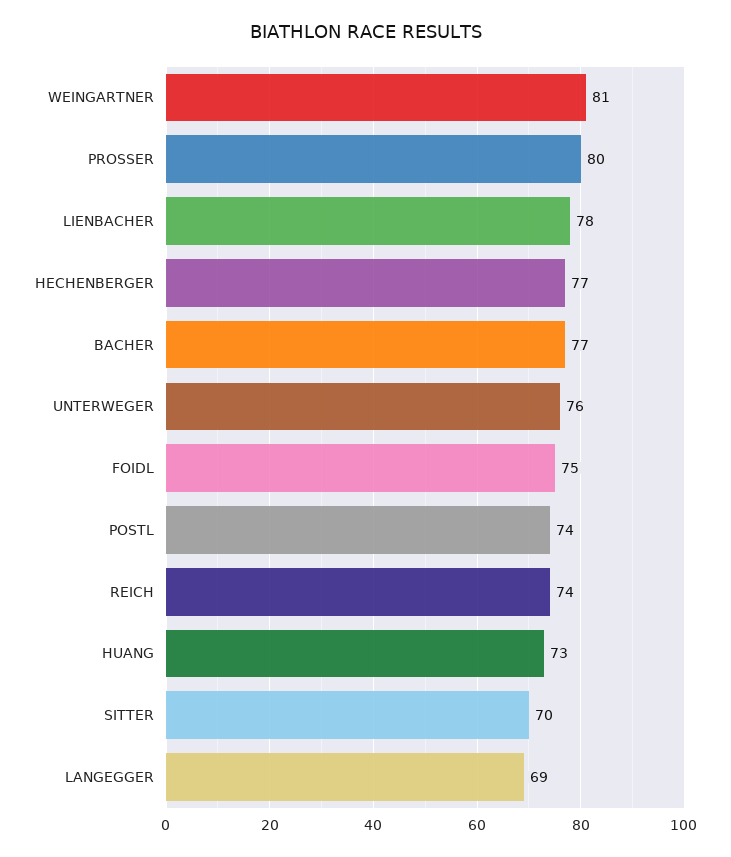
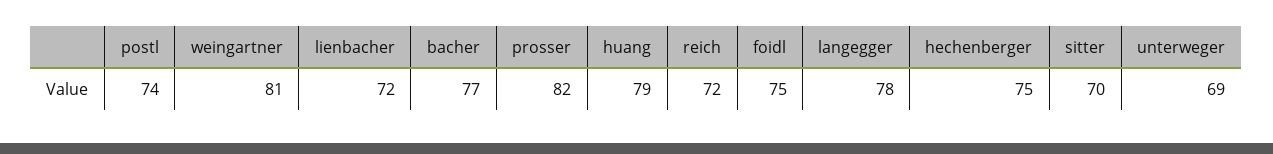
PROSSER: 80 -> 82
LIENBACHER: 78 -> 72
HECHENBERGER: 77 -> 75
UNTERWEGER: 76 -> 69
REICH: 74 -> 72
HUANG: 73 -> 79
LANGEGGER: 69 -> 78

